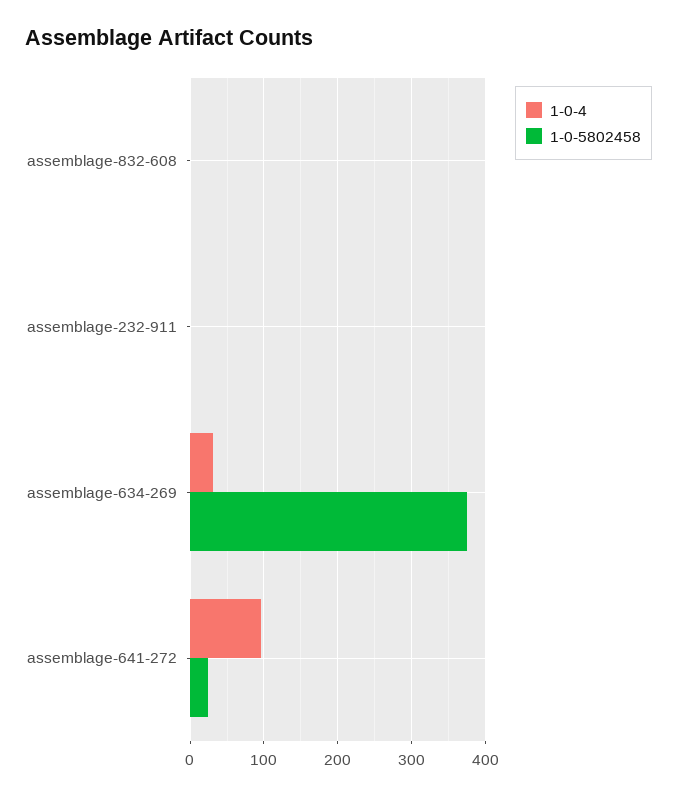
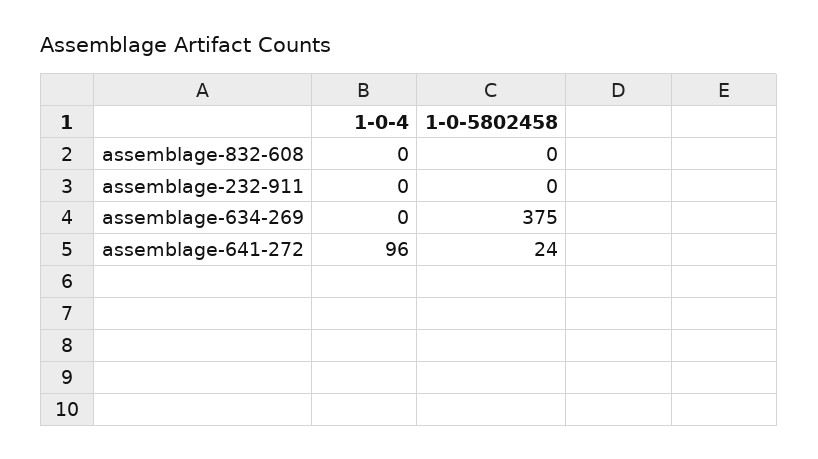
1-0-4, assemblage-634-269: 30 -> 0

